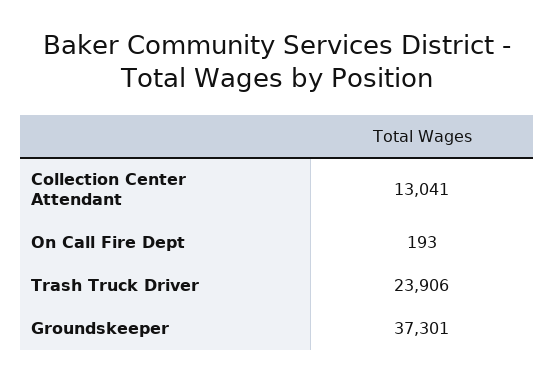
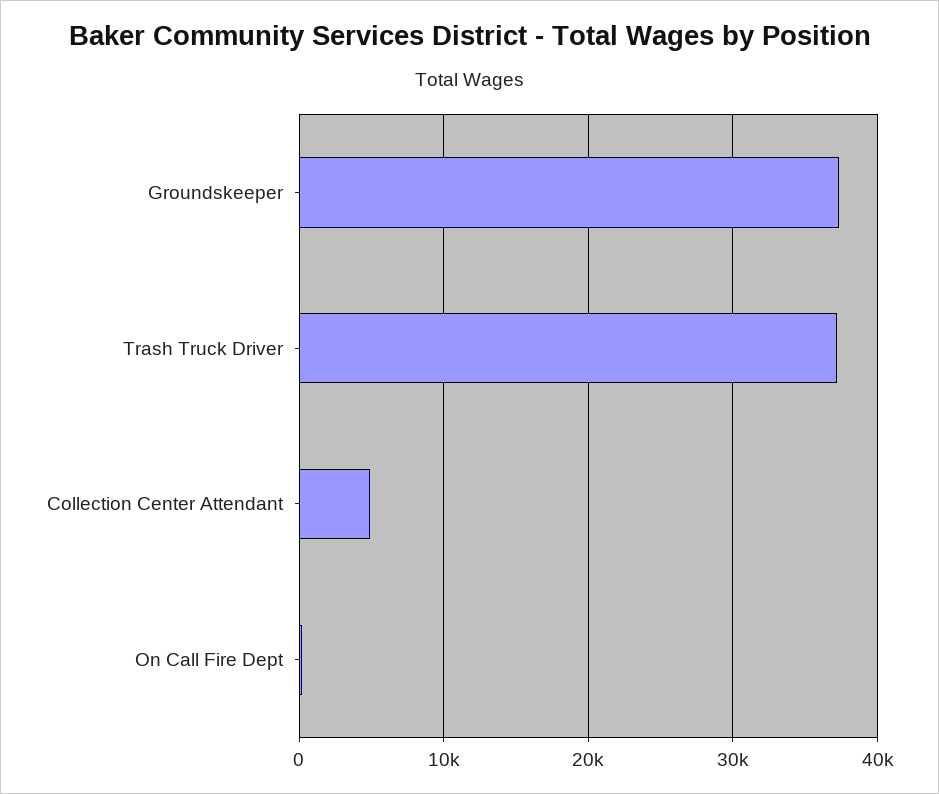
Collection Center Attendant: 13041 -> 5000
Trash Truck Driver: 23906 -> 37000

